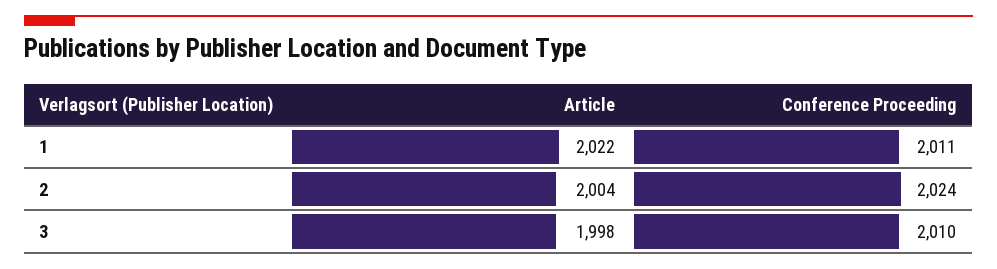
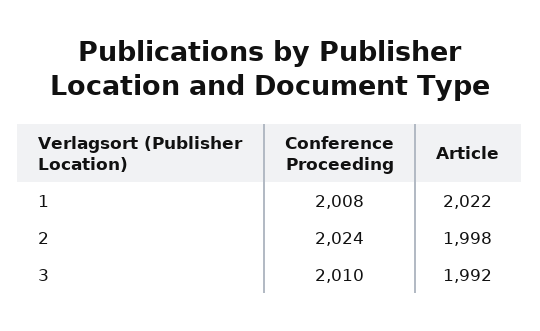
Conference Proceeding, 1: 2011 -> 2008
Article, 2: 2004 -> 1998
Article, 3: 1998 -> 1992

